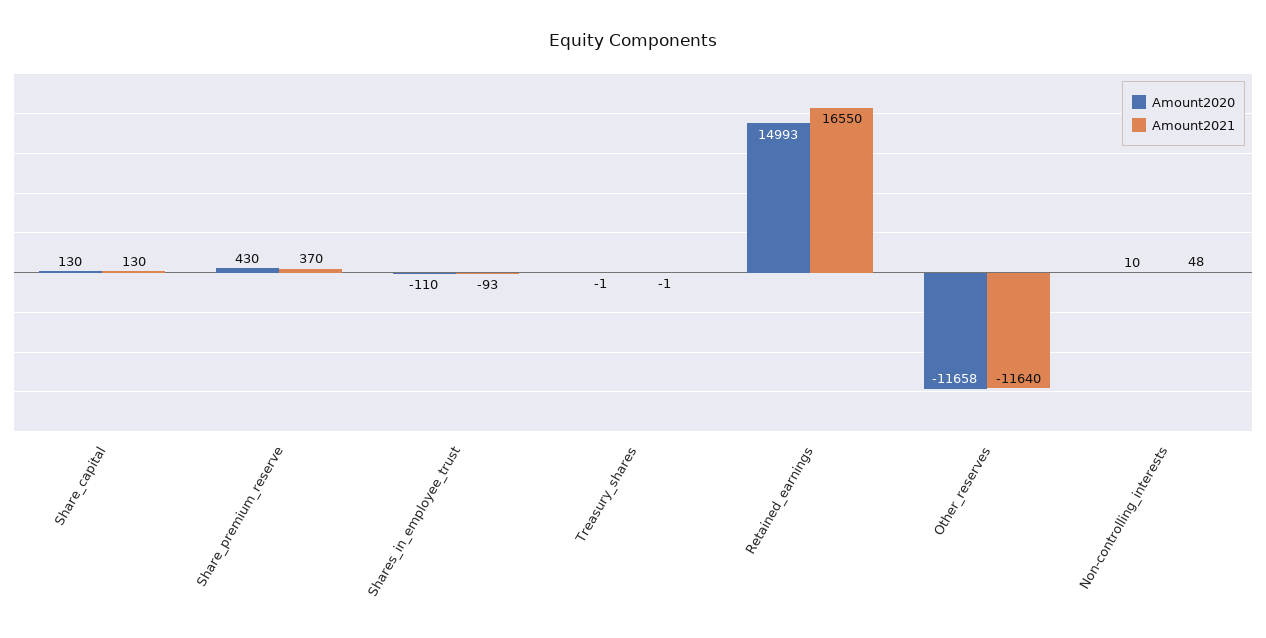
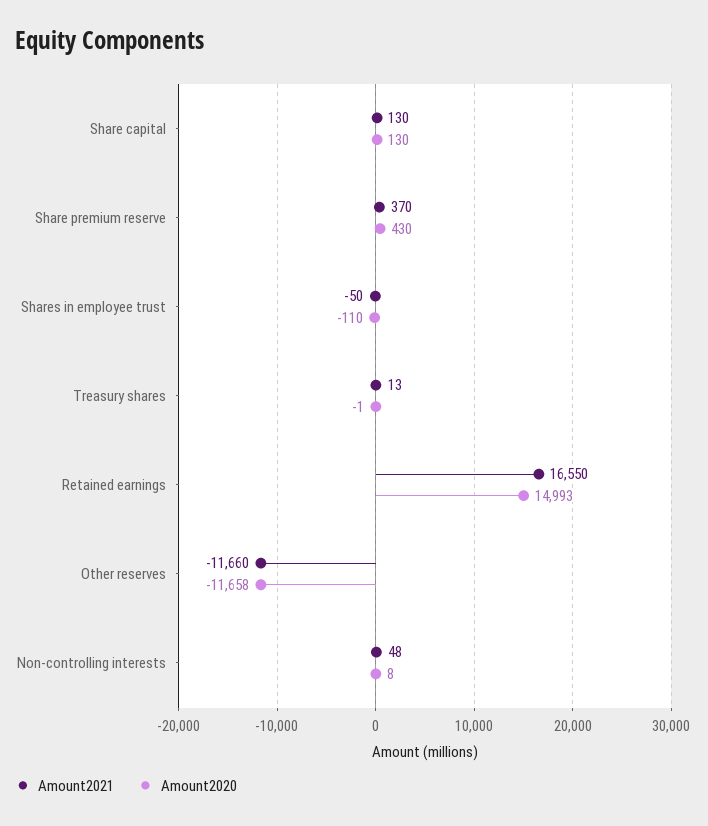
Amount2021, Shares_in_employee_trust: -93 -> -50
Amount2021, Treasury_shares: -1 -> 13
Amount2021, Other_reserves: -11640 -> -11660
Amount2020, Non-controlling_interests: 10 -> 8

